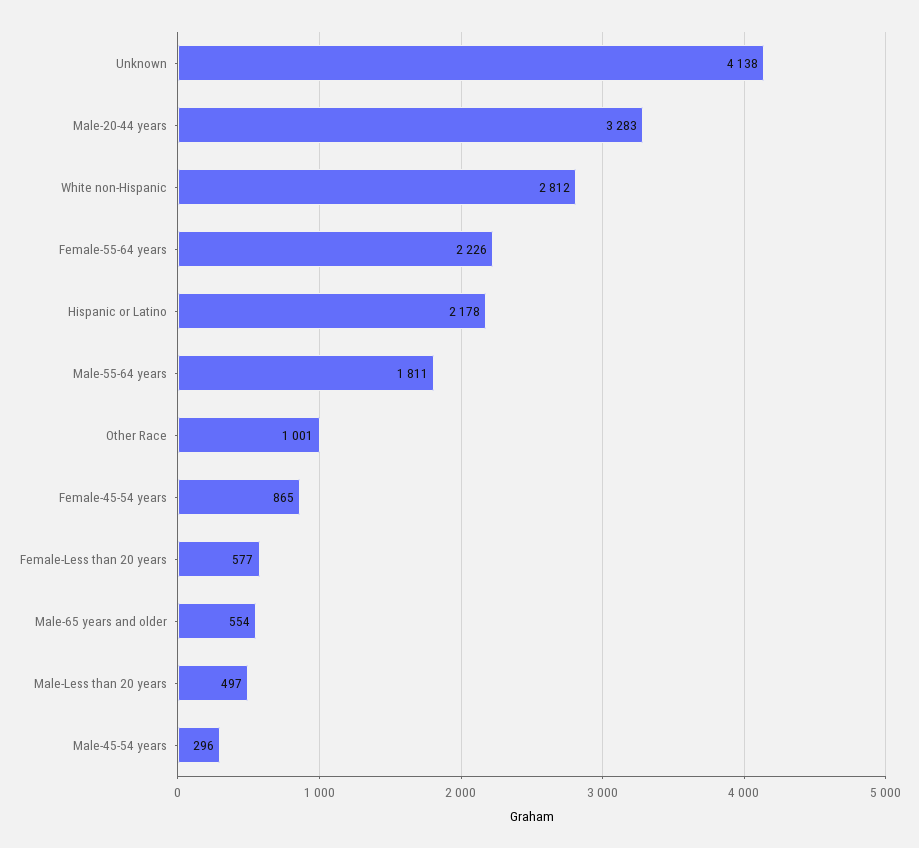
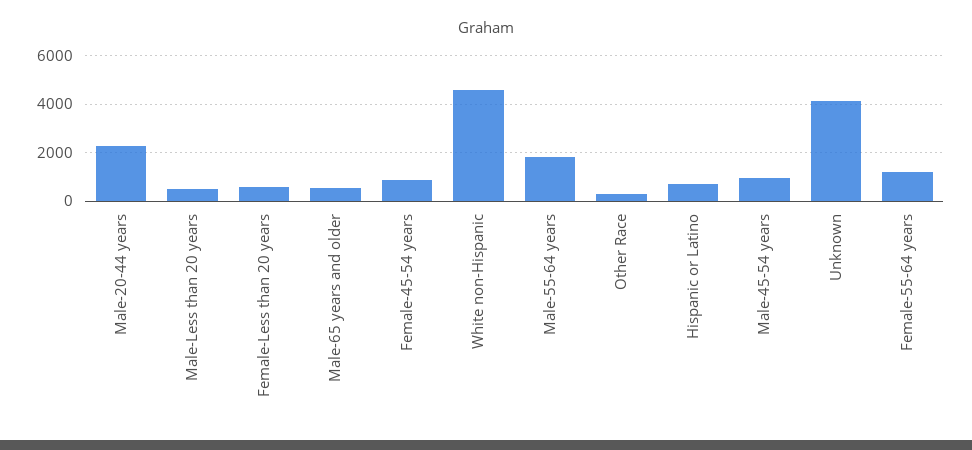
Male-20-44 years: 3283 -> 2250
White non-Hispanic: 2812 -> 4500
Female-55-64 years: 2226 -> 1250
Hispanic or Latino: 2178 -> 750
Other Race: 1001 -> 250
Male-45-54 years: 296 -> 1000

